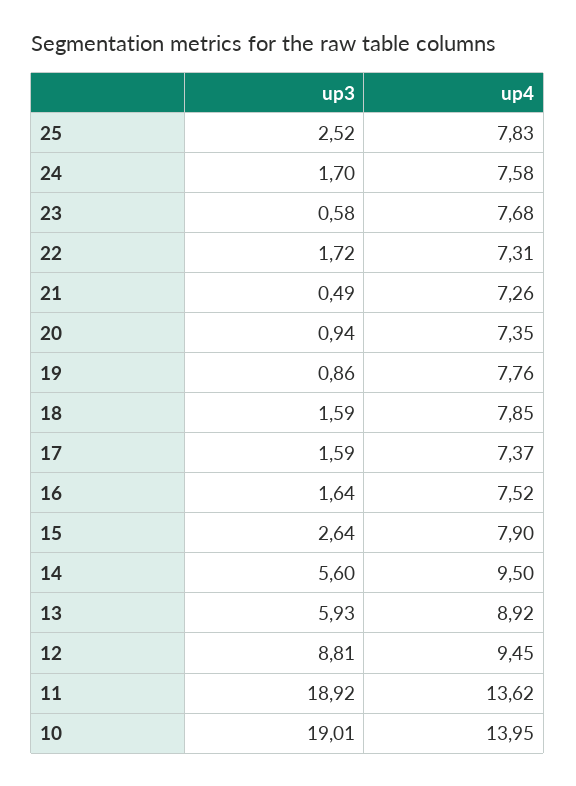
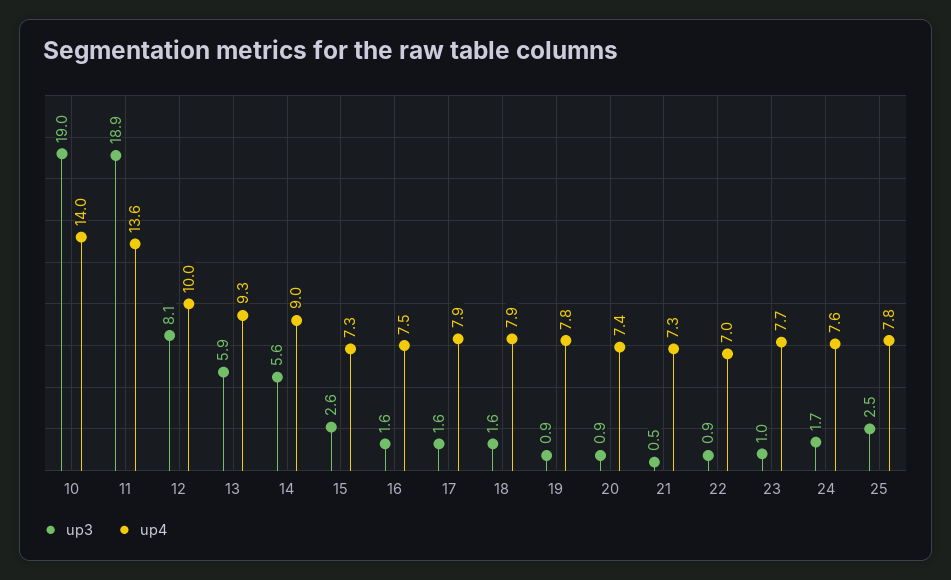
up3, 23: 0.58 -> 1
up3, 22: 1.72 -> 0.9
up4, 22: 7.31 -> 7
up4, 17: 7.37 -> 7.9
up4, 15: 7.9 -> 7.3
up4, 14: 9.5 -> 9
up4, 13: 8.92 -> 9.3
up3, 12: 8.81 -> 8.1
up4, 12: 9.45 -> 10

